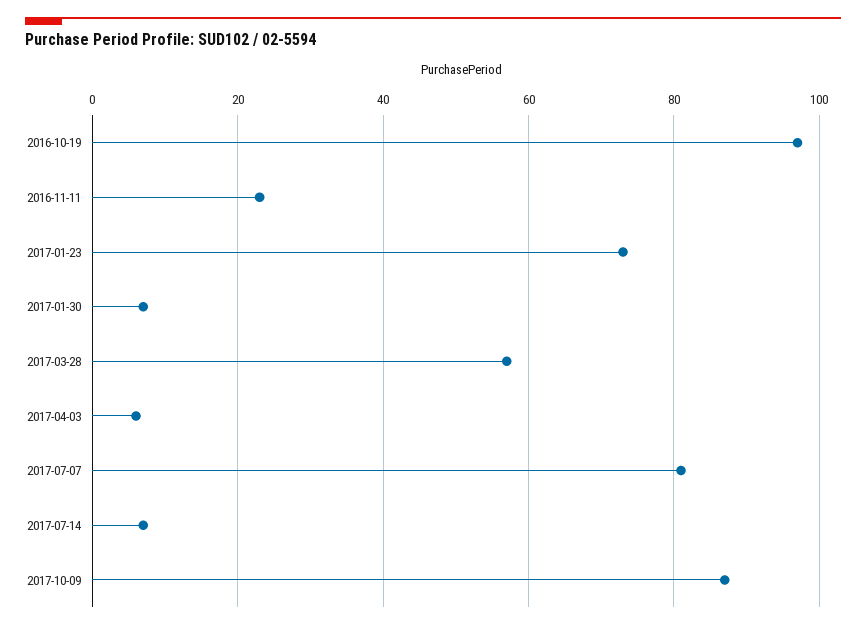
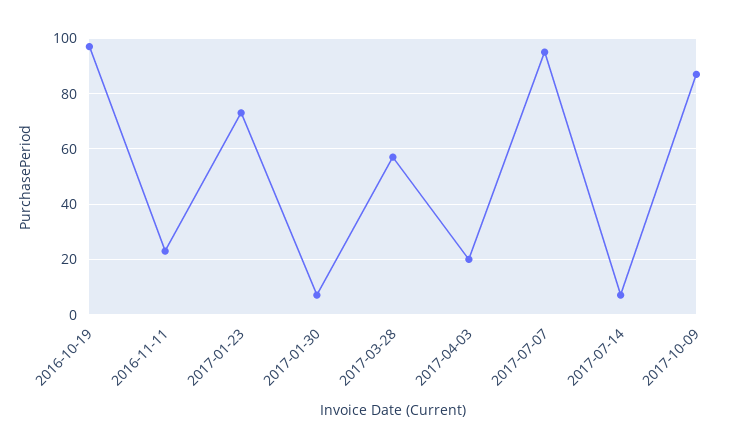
2017-04-03: 5 -> 20
2017-07-07: 80 -> 95

